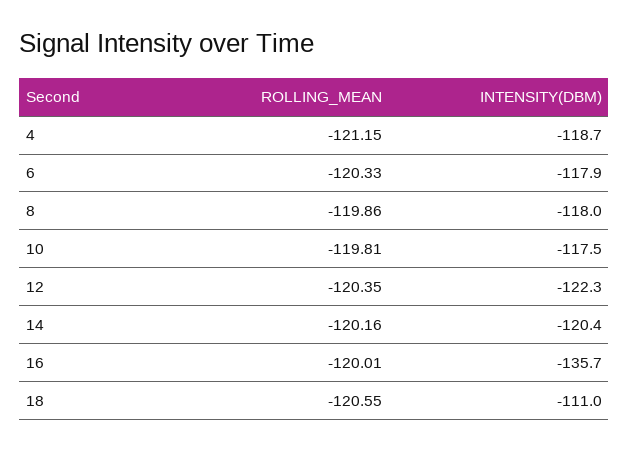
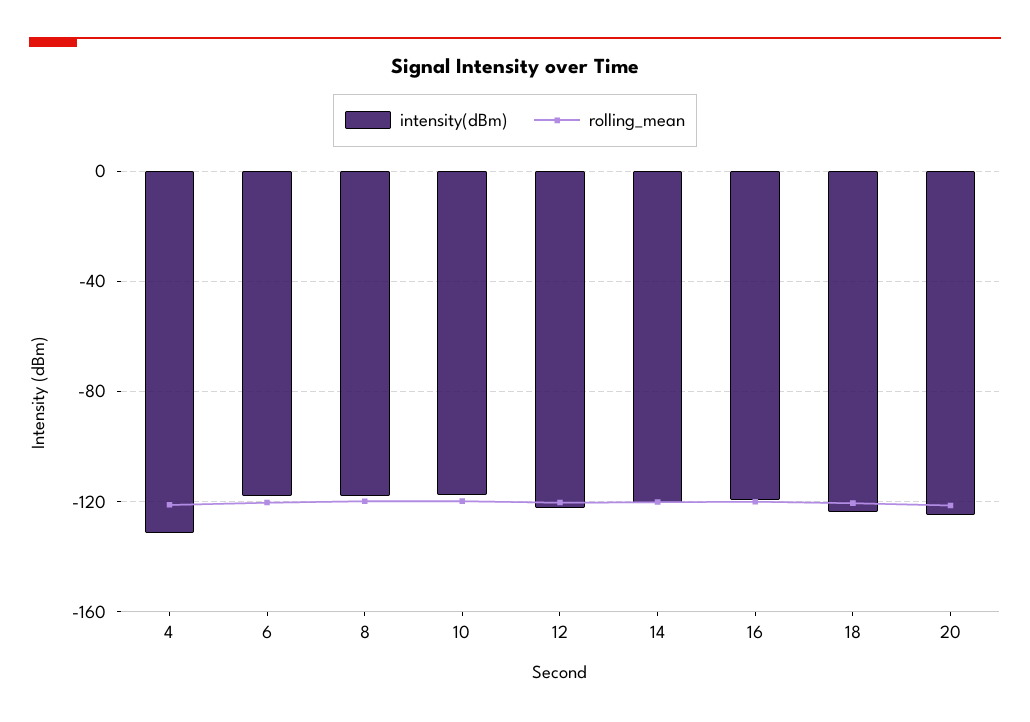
INTENSITY(DBM), 4: -118.7 -> -130
INTENSITY(DBM), 16: -135.7 -> -120
INTENSITY(DBM), 18: -111 -> -125
INTENSITY(DBM), 20: none -> -125
ROLLING_MEAN, 20: none -> -120

